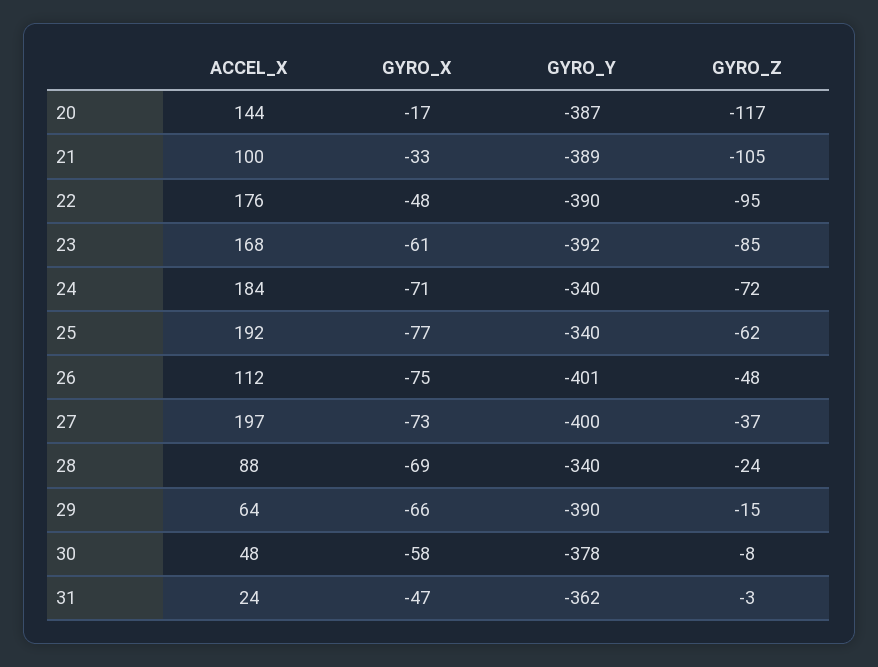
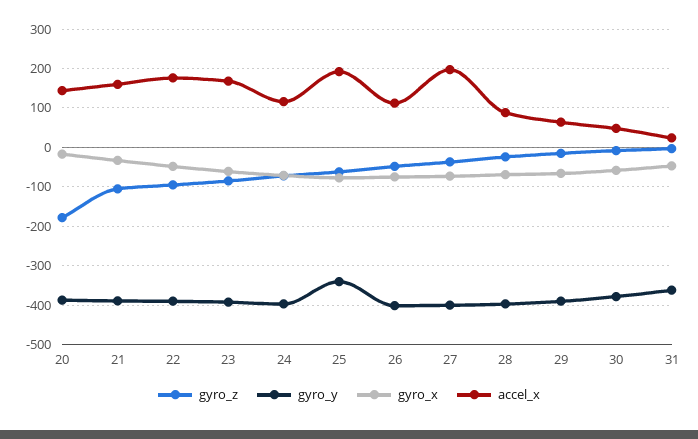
GYRO_Z, 20: -117 -> -180
ACCEL_X, 21: 100 -> 160
ACCEL_X, 24: 184 -> 120
GYRO_Y, 24: -340 -> -400
GYRO_Y, 28: -340 -> -400

